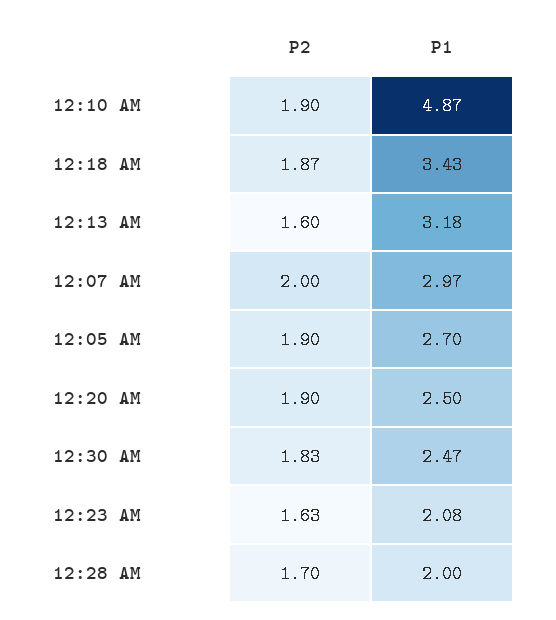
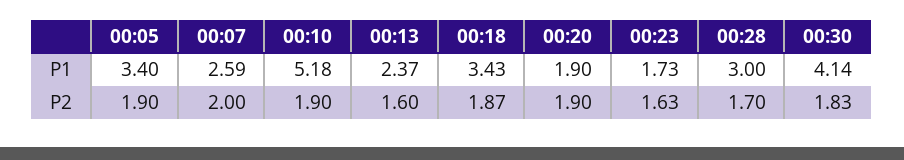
P1, 12:10 AM: 4.87 -> 5.18
P1, 12:13 AM: 3.18 -> 2.37
P1, 12:07 AM: 2.97 -> 2.59
P1, 12:05 AM: 2.7 -> 3.4
P1, 12:20 AM: 2.5 -> 1.9
P1, 12:30 AM: 2.47 -> 4.14
P1, 12:23 AM: 2.08 -> 1.73
P1, 12:28 AM: 2 -> 3

